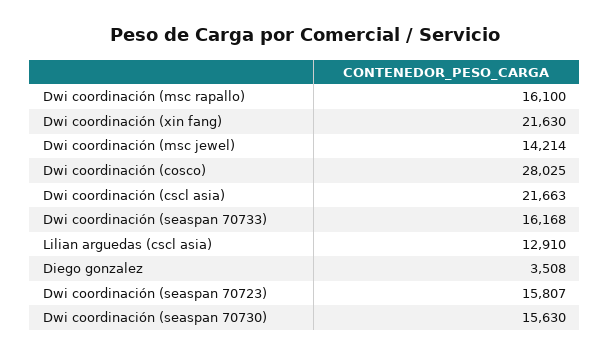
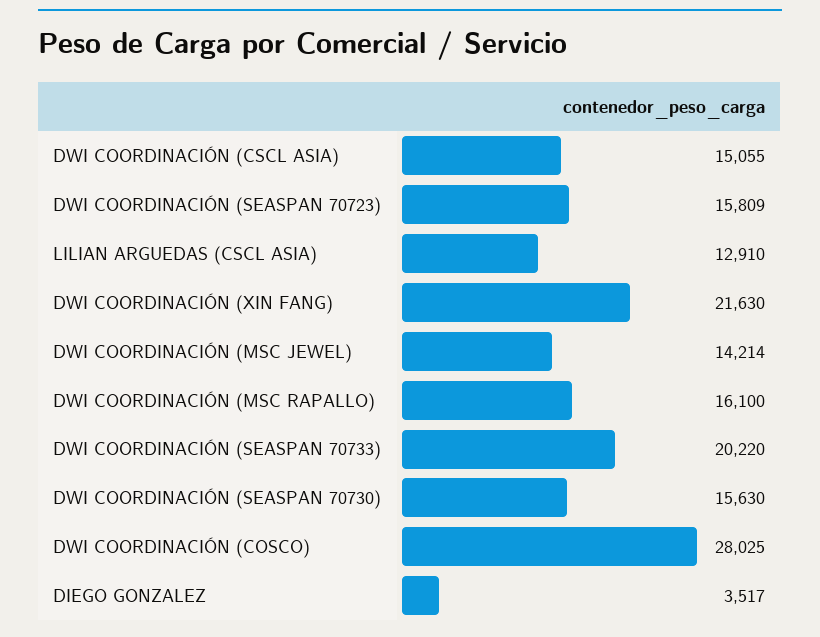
Dwi coordinación (cscl asia): 21663 -> 15055
Dwi coordinación (seaspan 70733): 16168 -> 20220
Diego gonzalez: 3508 -> 3517
Dwi coordinación (seaspan 70723): 15807 -> 15809

